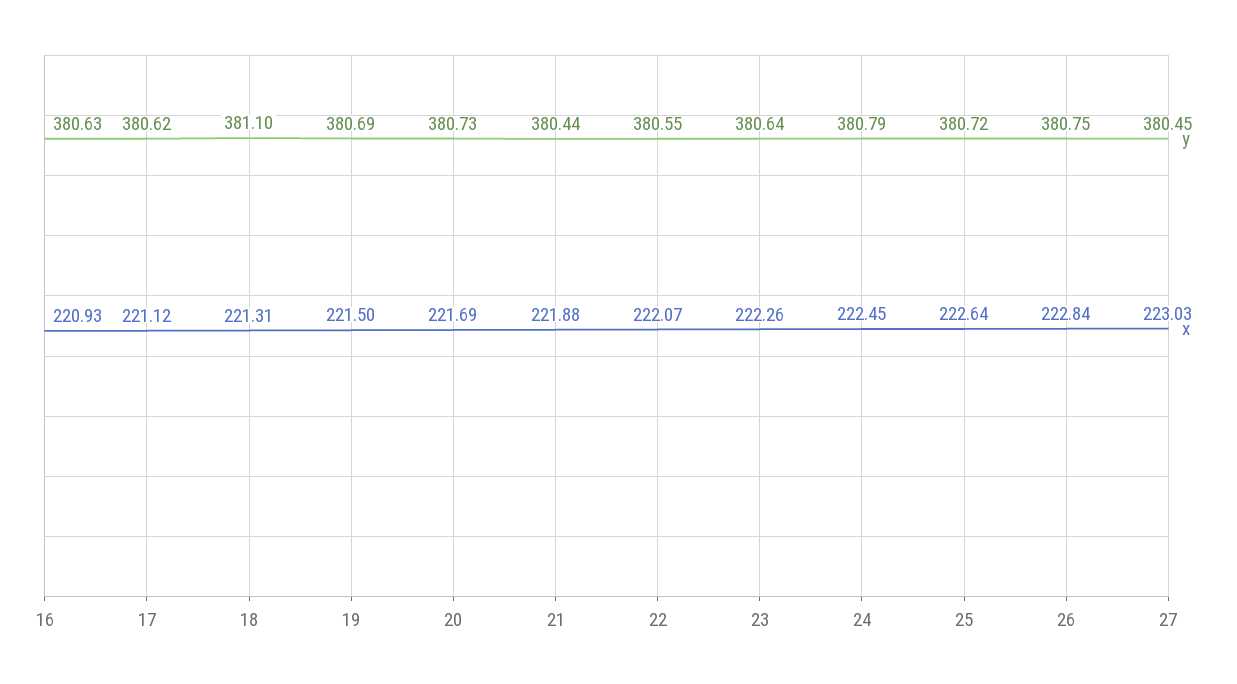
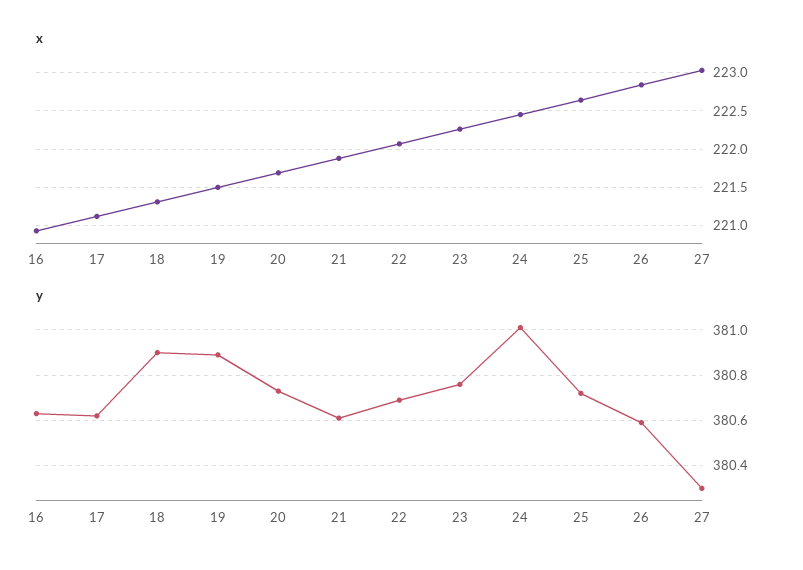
y, 18: 381.1 -> 380.9
y, 19: 380.69 -> 380.9
y, 21: 380.44 -> 380.6
y, 22: 380.55 -> 380.7
y, 23: 380.64 -> 380.75
y, 24: 380.79 -> 381
y, 26: 380.75 -> 380.6
y, 27: 380.45 -> 380.3

